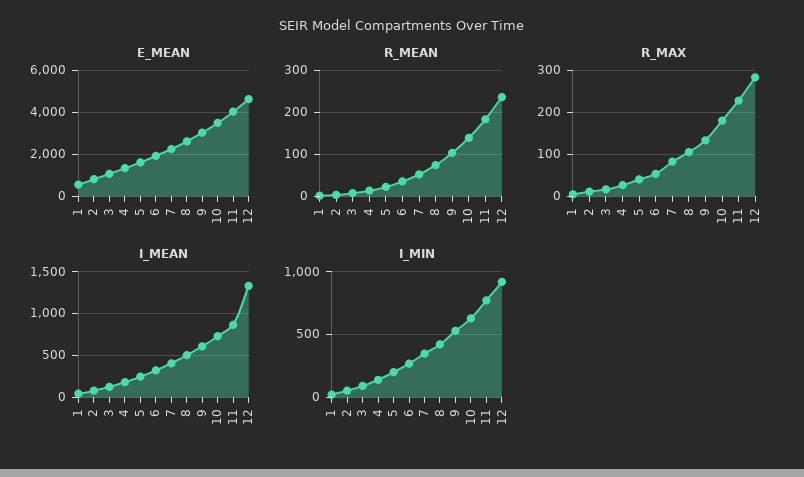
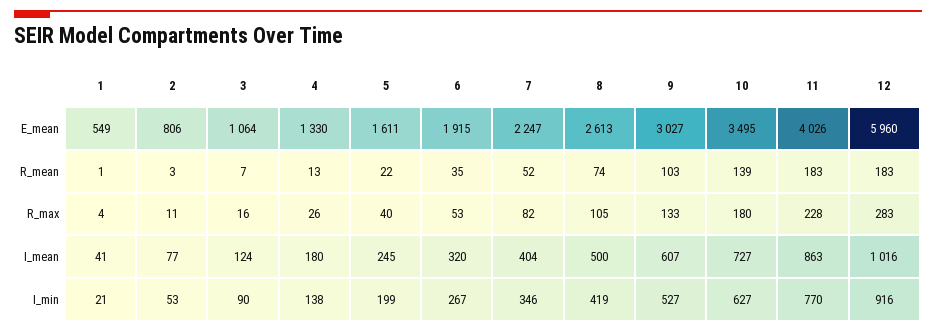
E_MEAN, 12: 4500 -> 5960
R_MEAN, 12: 240 -> 183
I_MEAN, 12: 1300 -> 1016

